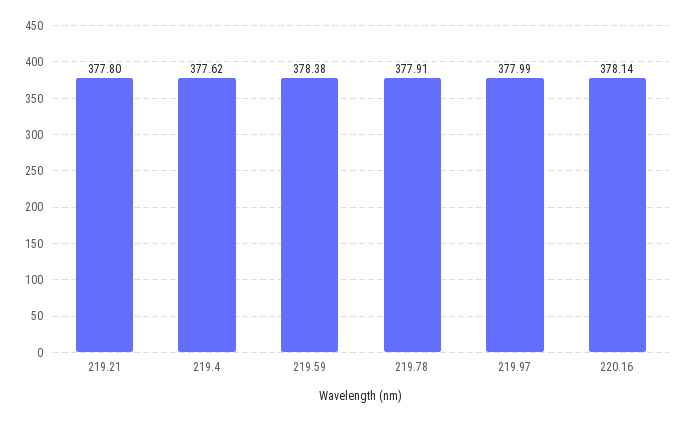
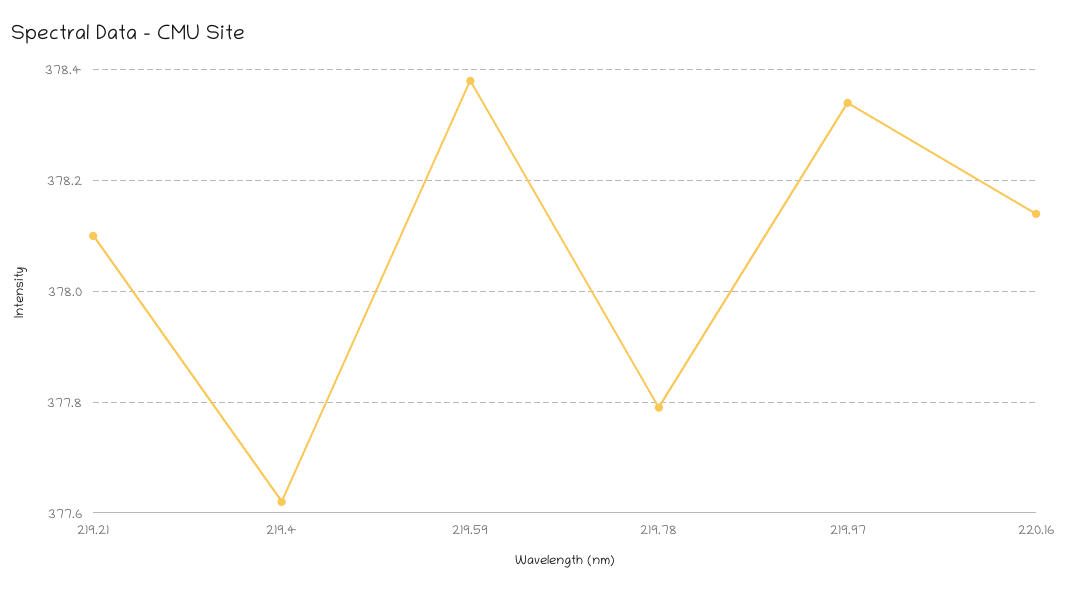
219.21: 377.8 -> 378.1
219.78: 377.91 -> 377.8
219.97: 377.99 -> 378.35

